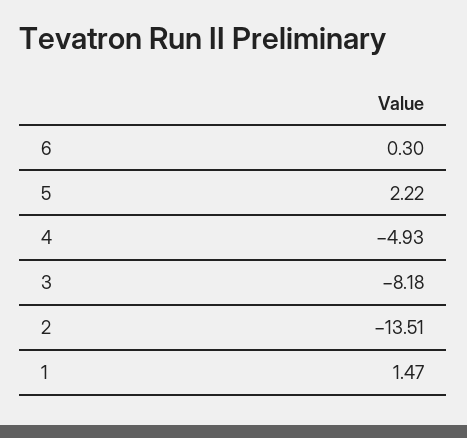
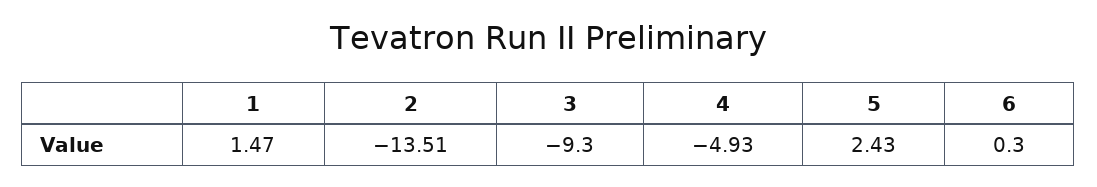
5: 2.22 -> 2.43
3: -8.18 -> -9.3

